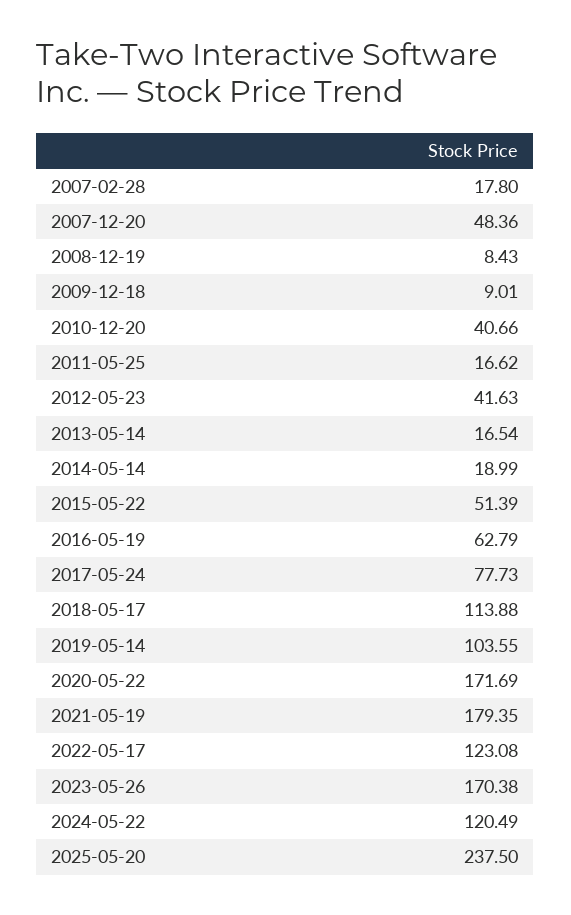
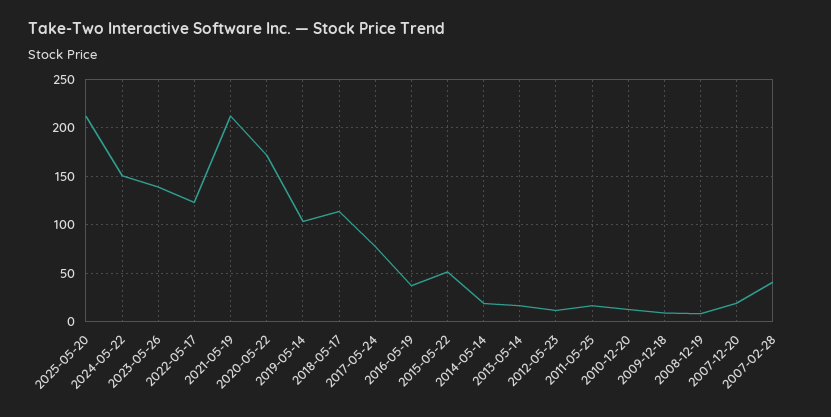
2007-02-28: 17.8 -> 40
2007-12-20: 48.36 -> 20
2010-12-20: 40.66 -> 10
2012-05-23: 41.63 -> 10
2016-05-19: 62.79 -> 40
2021-05-19: 179.35 -> 210
2023-05-26: 170.38 -> 140
2024-05-22: 120.49 -> 150
2025-05-20: 237.5 -> 210

